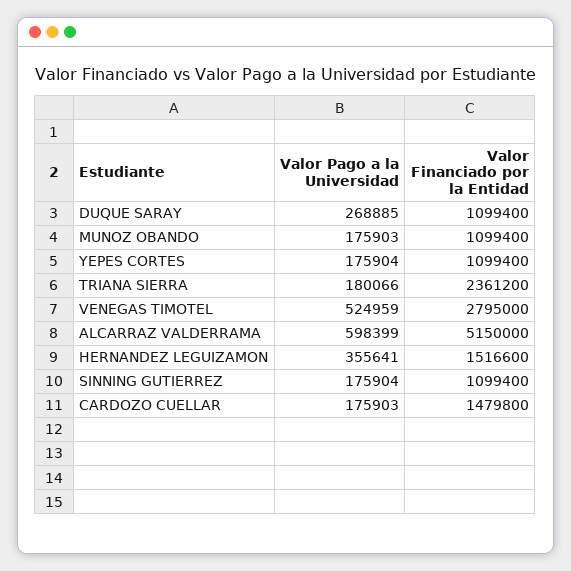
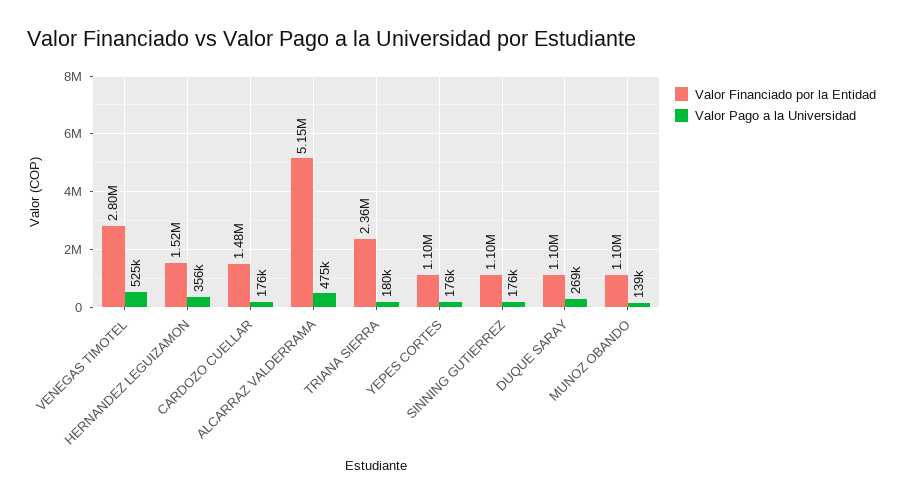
Valor Pago a la Universidad, MUNOZ OBANDO: 175903 -> 139000
Valor Pago a la Universidad, ALCARRAZ VALDERRAMA: 598399 -> 475000

